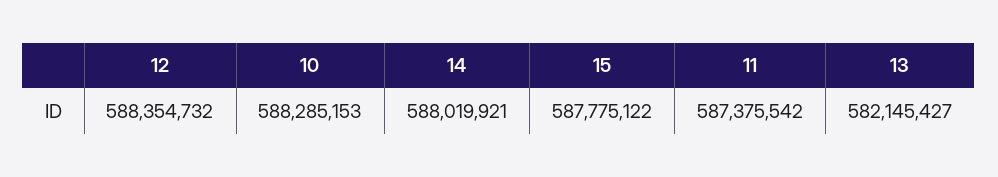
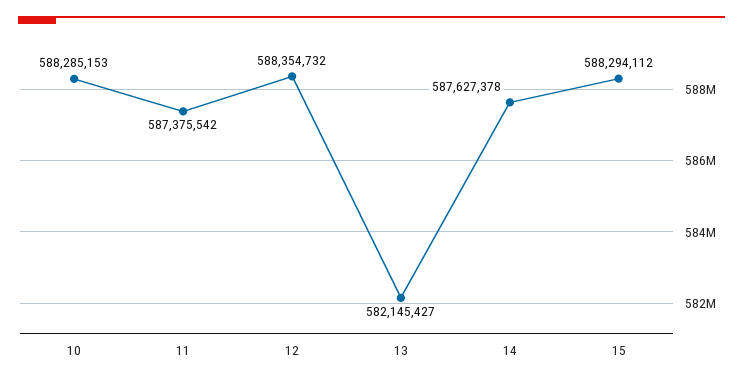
14: 588019921 -> 587627378
15: 587775122 -> 588294112

